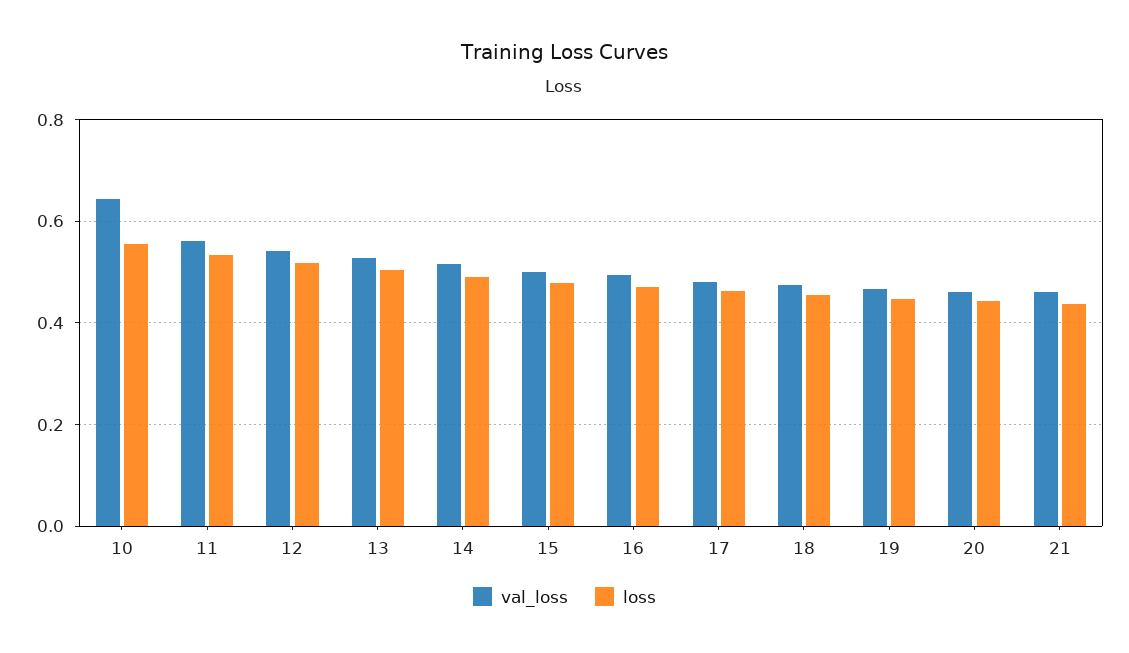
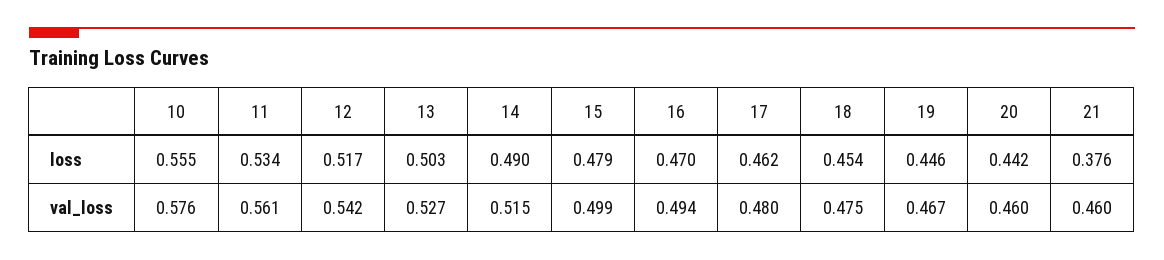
val_loss, 10: 0.64 -> 0.576
loss, 21: 0.44 -> 0.376

